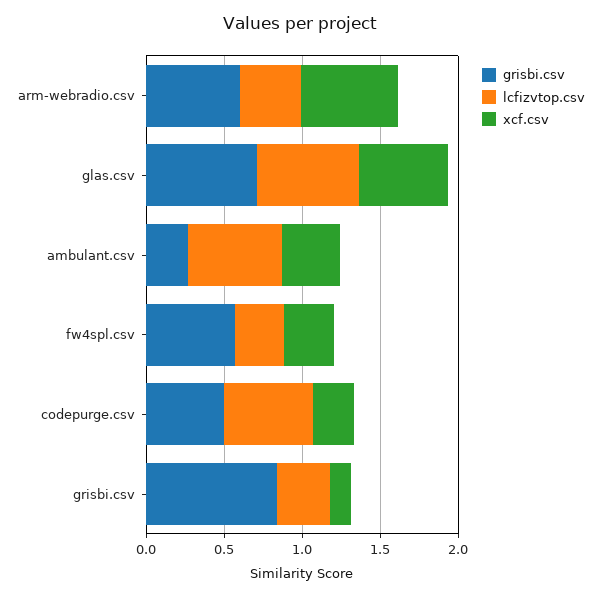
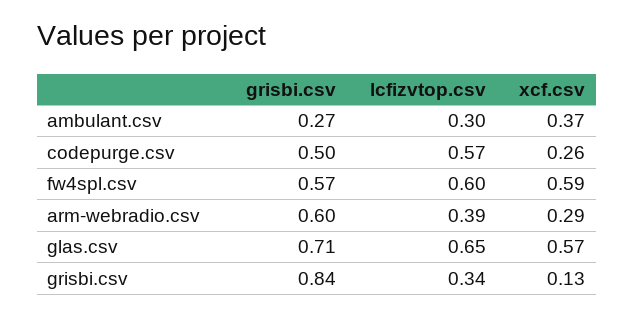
xcf.csv, arm-webradio.csv: 0.6 -> 0.29
lcfizvtop.csv, ambulant.csv: 0.6 -> 0.3
lcfizvtop.csv, fw4spl.csv: 0.3 -> 0.6
xcf.csv, fw4spl.csv: 0.3 -> 0.59

